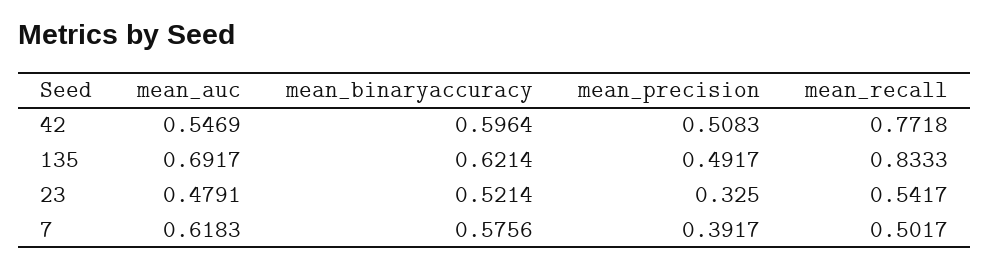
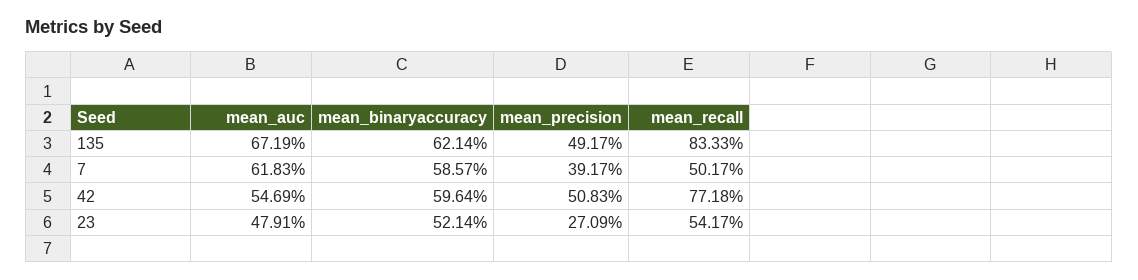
mean_auc, 135: 0.6917 -> 0.6719
mean_precision, 23: 0.325 -> 0.2709
mean_binaryaccuracy, 7: 0.5756 -> 0.5857

